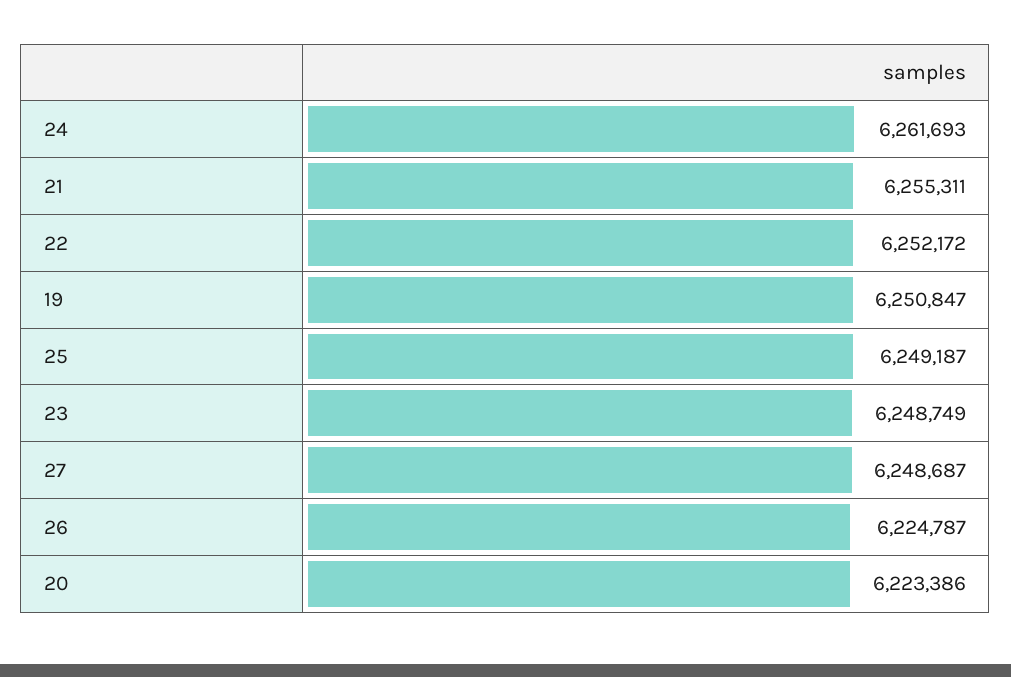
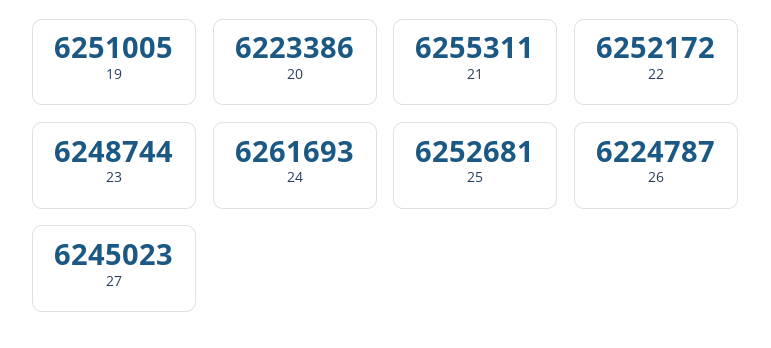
19: 6250847 -> 6251005
25: 6249187 -> 6252681
23: 6248749 -> 6248744
27: 6248687 -> 6245023

